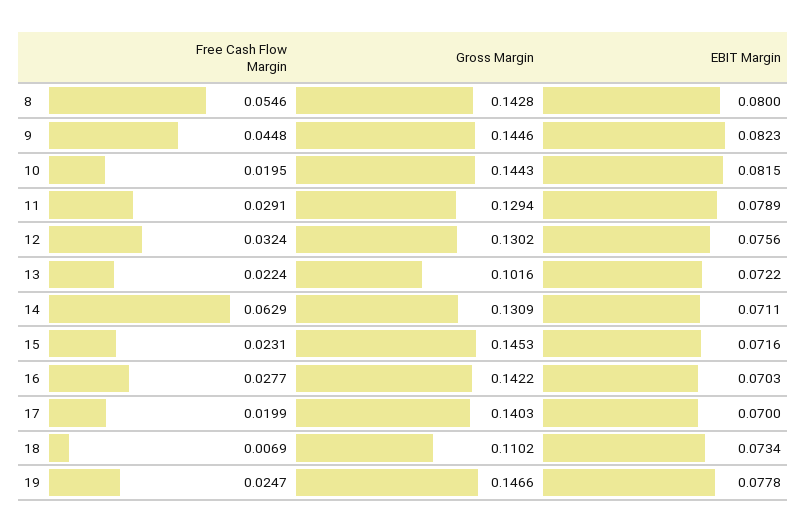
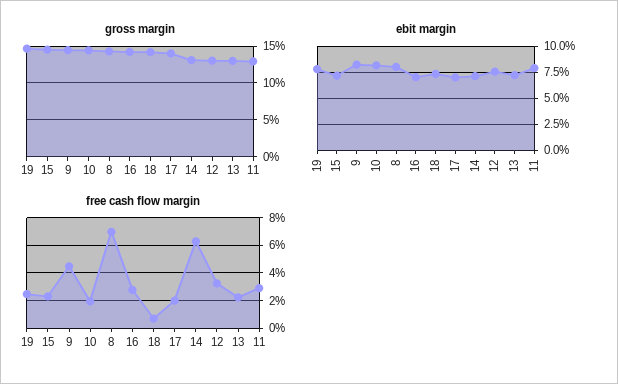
Free Cash Flow Margin, 8: 0.0546 -> 0.07
Gross Margin, 13: 0.1016 -> 0.13
Gross Margin, 18: 0.1102 -> 0.14

